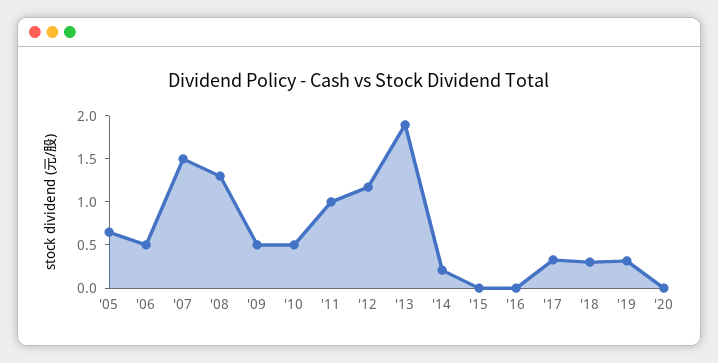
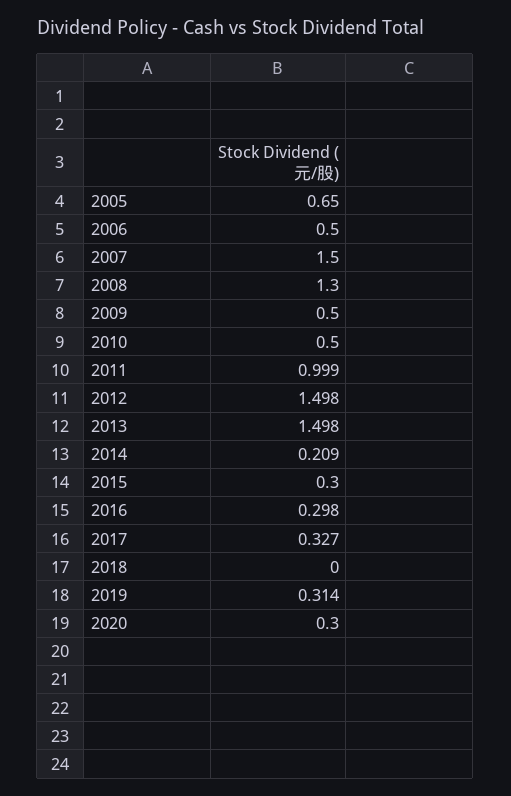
'12: 1.2 -> 1.498
'13: 1.9 -> 1.498
'15: 0 -> 0.3
'16: 0 -> 0.298
'18: 0.3 -> 0
'20: 0 -> 0.3

